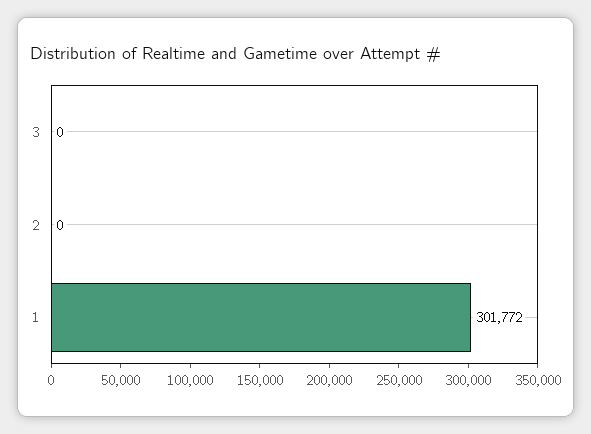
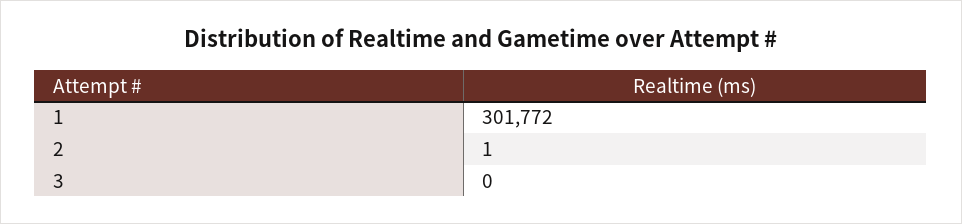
2: 0 -> 1

